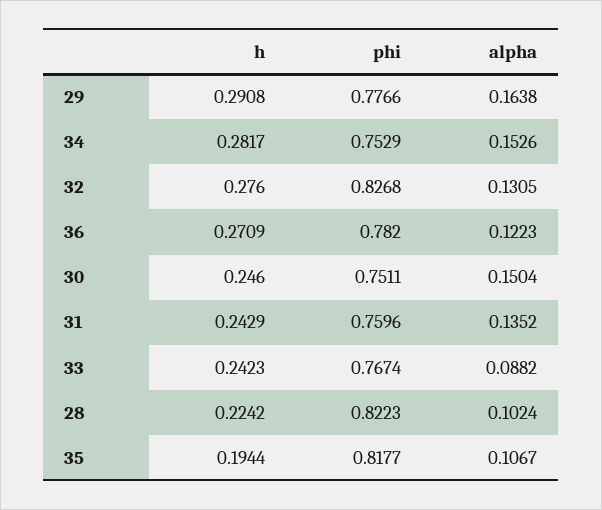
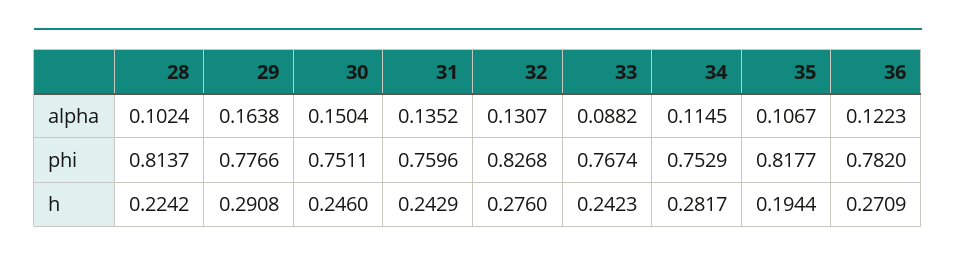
alpha, 34: 0.1526 -> 0.1145
alpha, 32: 0.1305 -> 0.1307
phi, 28: 0.8223 -> 0.8137

